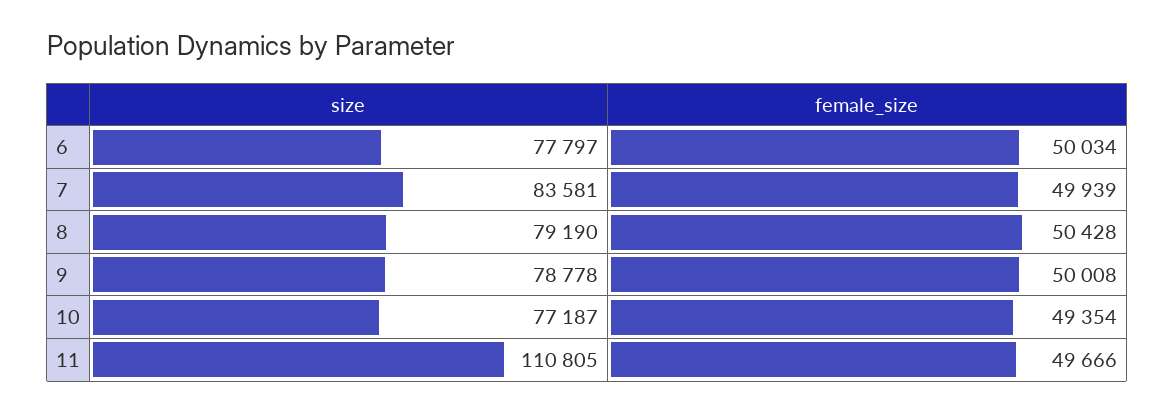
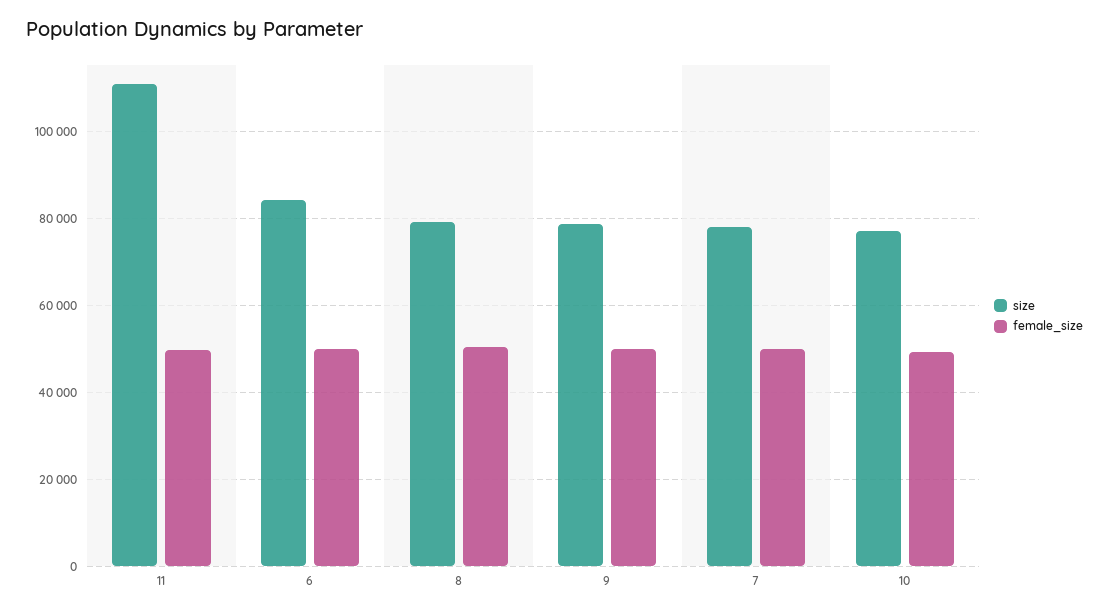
size, 6: 77797 -> 84000
size, 7: 83581 -> 78000

